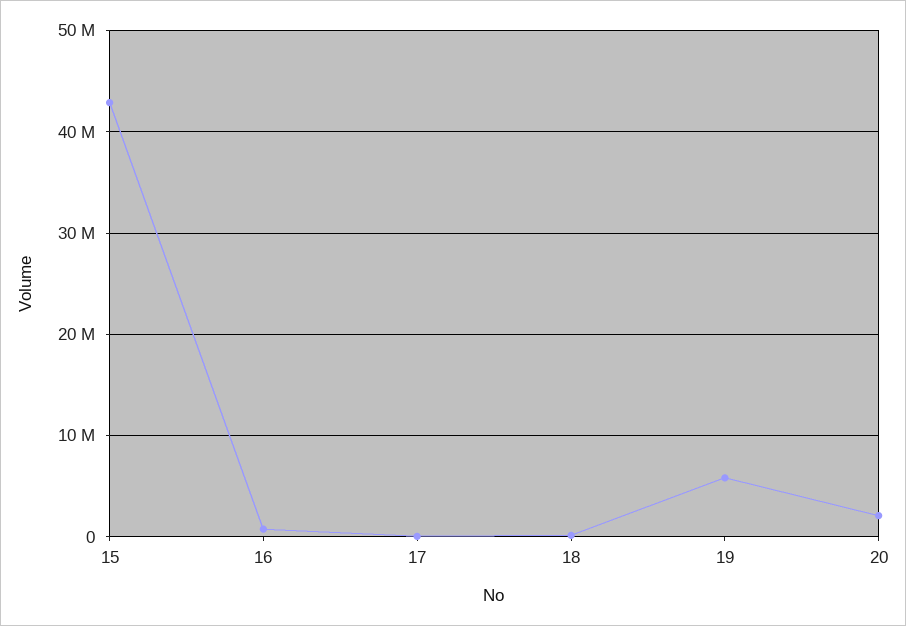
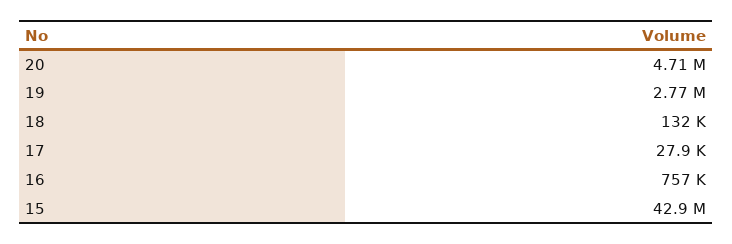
19: 6000000 -> 2770000
20: 2000000 -> 4710000

